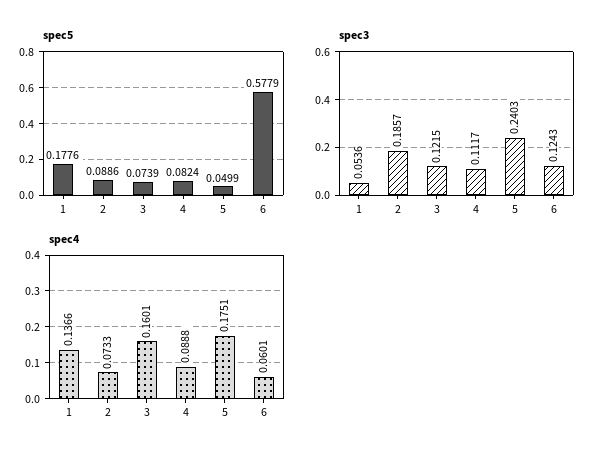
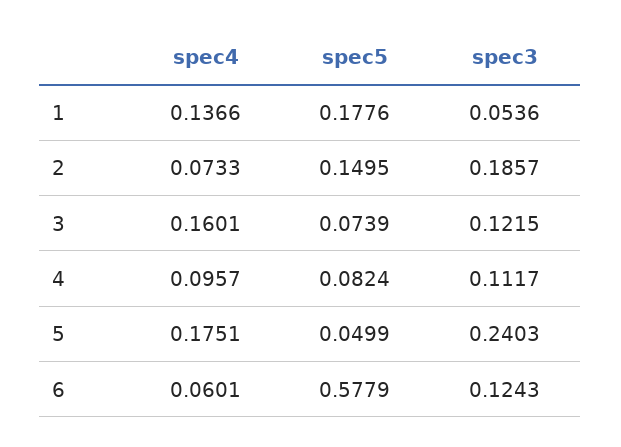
spec5, 2: 0.0886 -> 0.1495
spec4, 4: 0.0888 -> 0.0957

